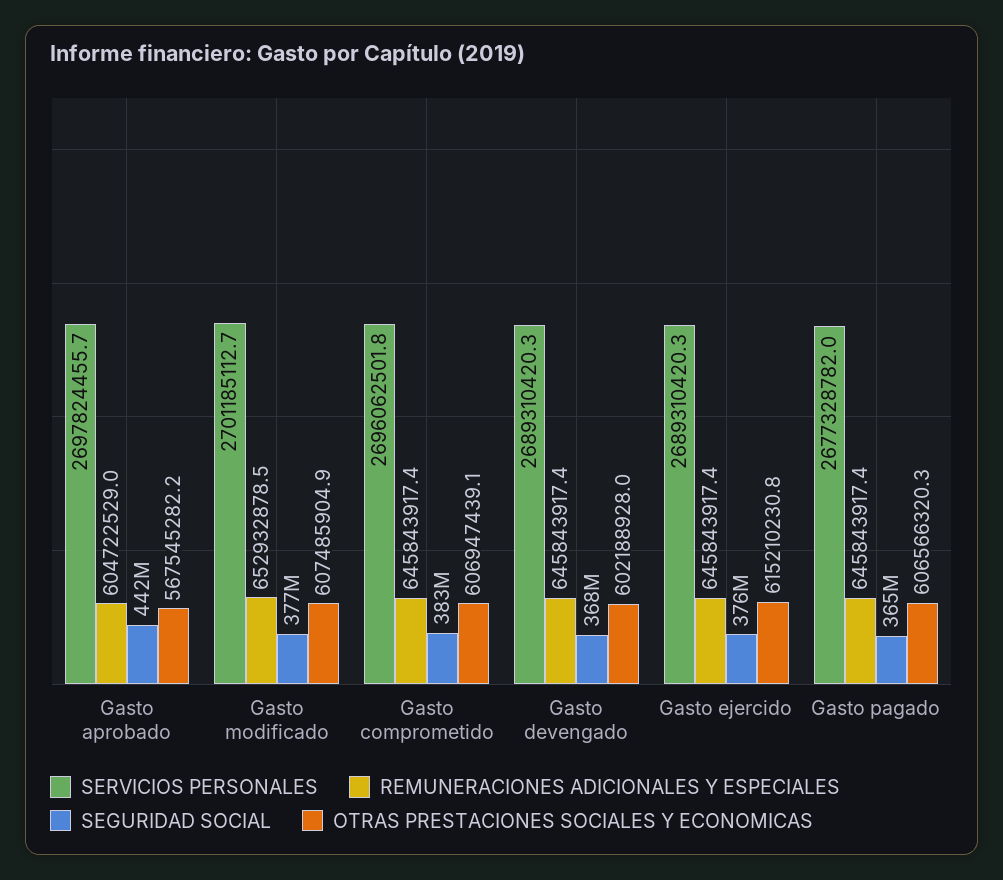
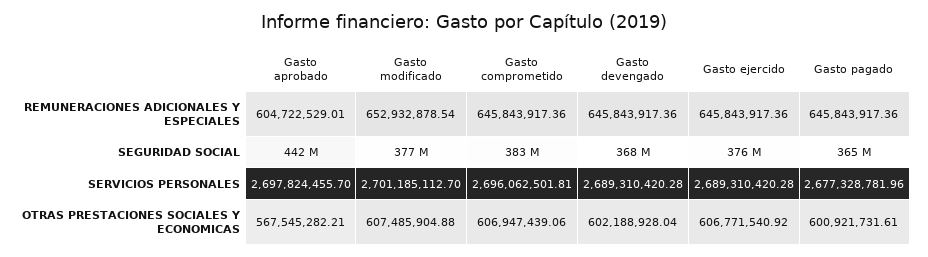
OTRAS PRESTACIONES SOCIALES Y ECONOMICAS, Gasto ejercido: 615210230.8 -> 606771540.92
OTRAS PRESTACIONES SOCIALES Y ECONOMICAS, Gasto pagado: 606566320.3 -> 600921731.61

